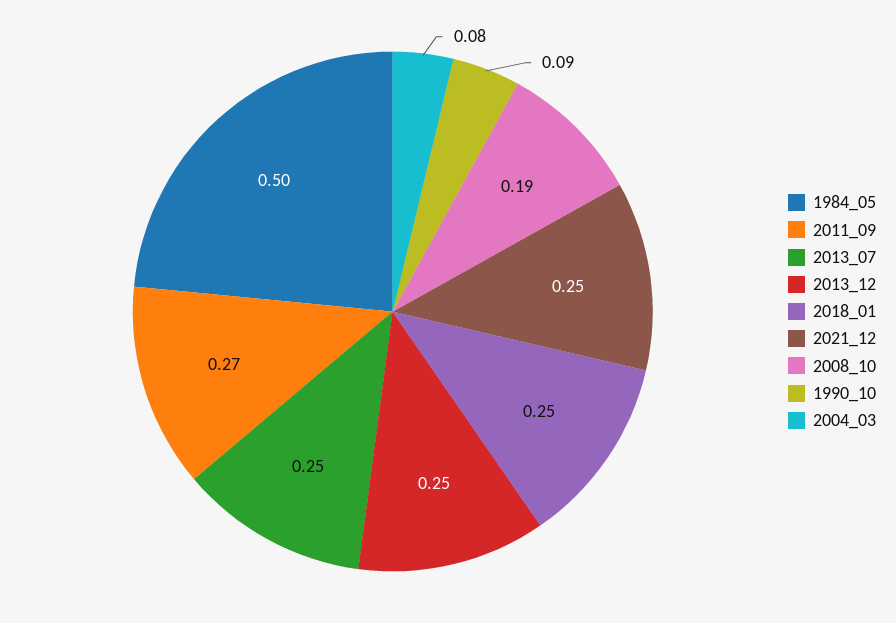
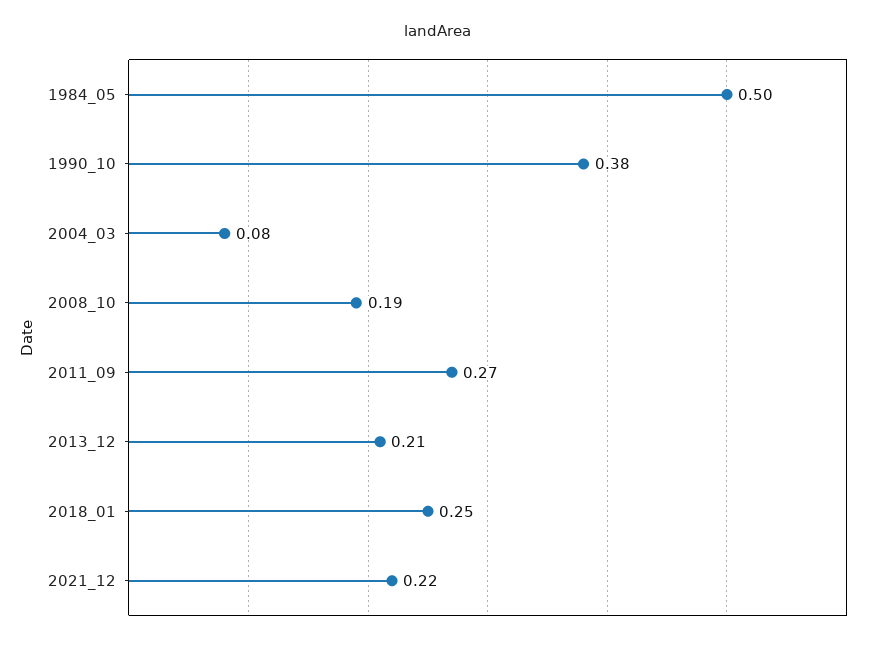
2013_07: 0.25 -> none
2013_12: 0.25 -> 0.21
2021_12: 0.25 -> 0.22
1990_10: 0.09 -> 0.38

